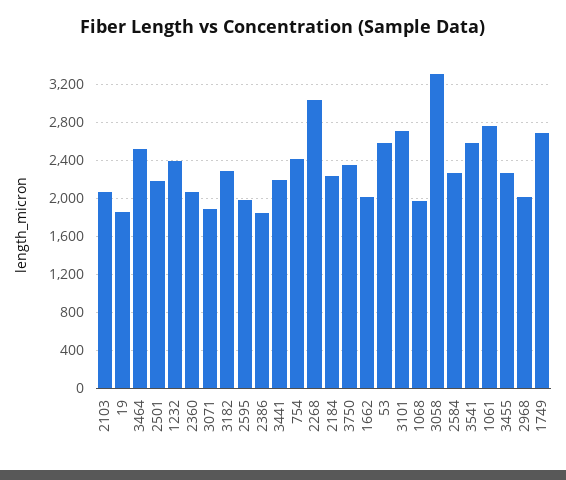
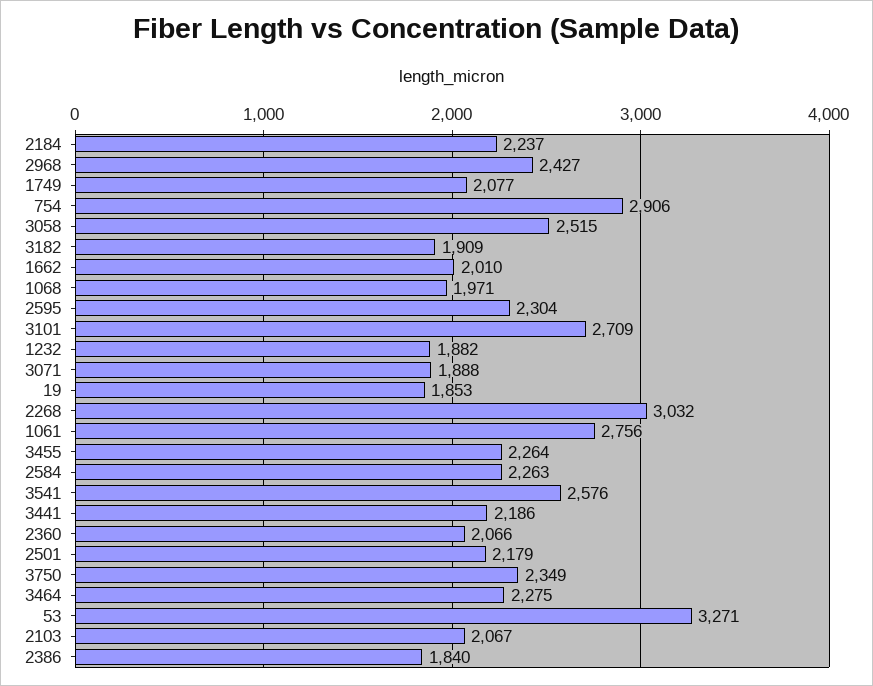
3464: 2500 -> 2275
1232: 2400 -> 1882
3182: 2300 -> 1909
2595: 2000 -> 2304
754: 2400 -> 2906
53: 2600 -> 3271
3058: 3300 -> 2515
2968: 2000 -> 2427
1749: 2700 -> 2077

